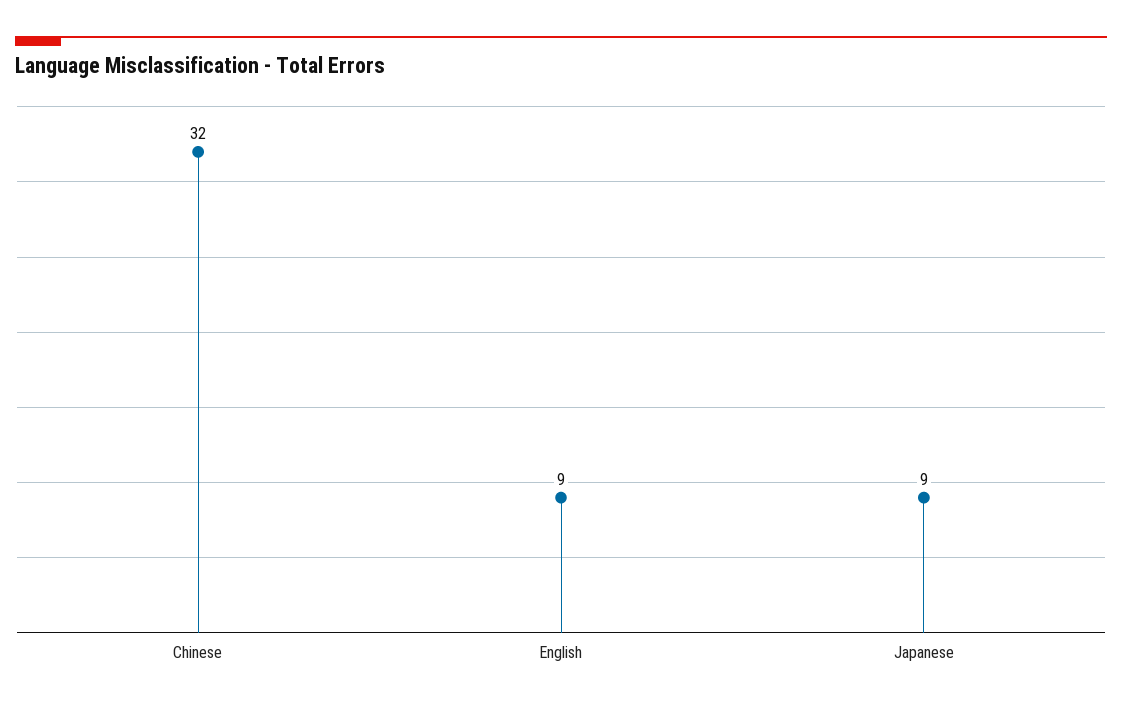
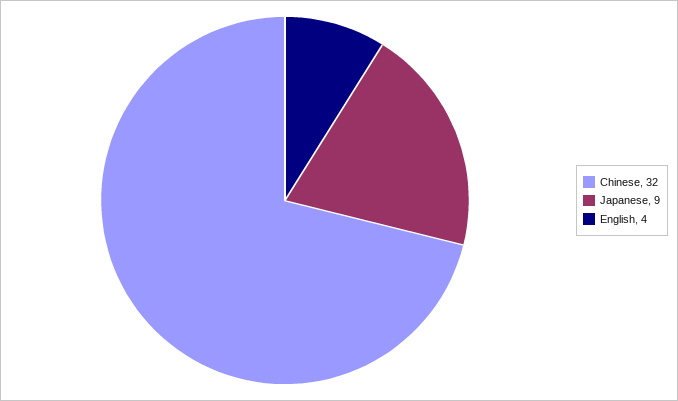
English: 9 -> 4

